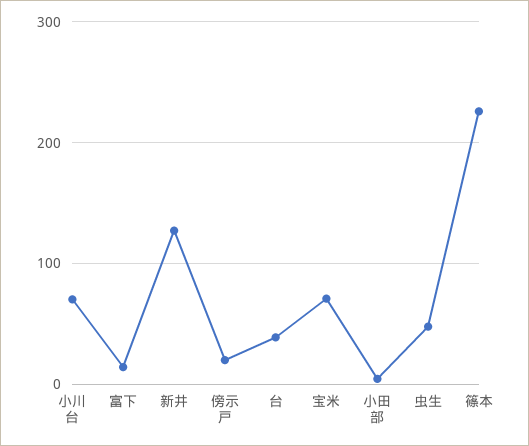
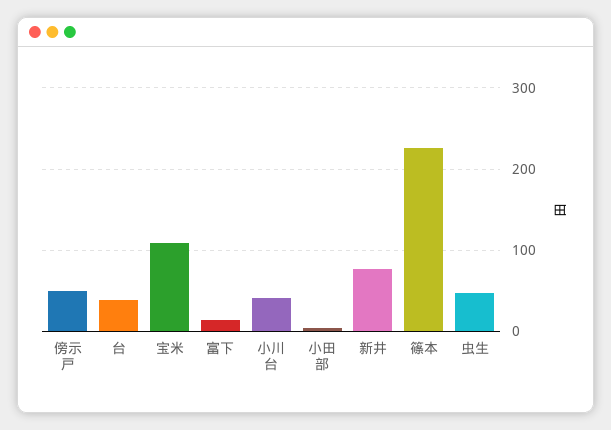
小川台: 70 -> 40
新井: 130 -> 80
傍示戸: 20 -> 50
宝米: 70 -> 110

